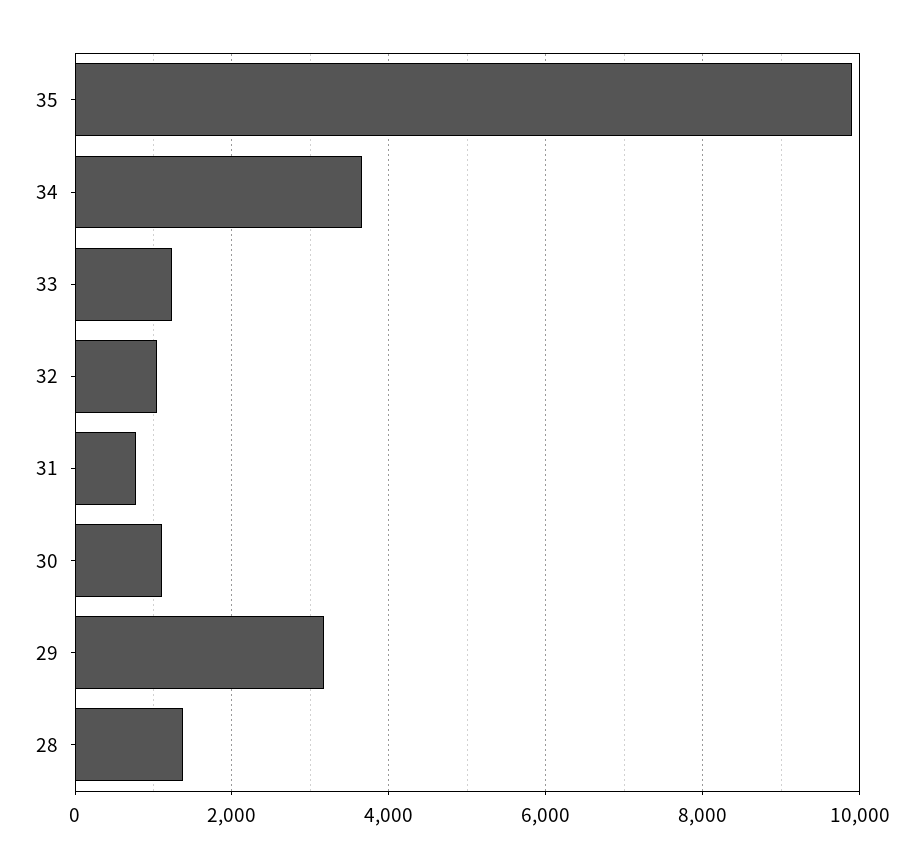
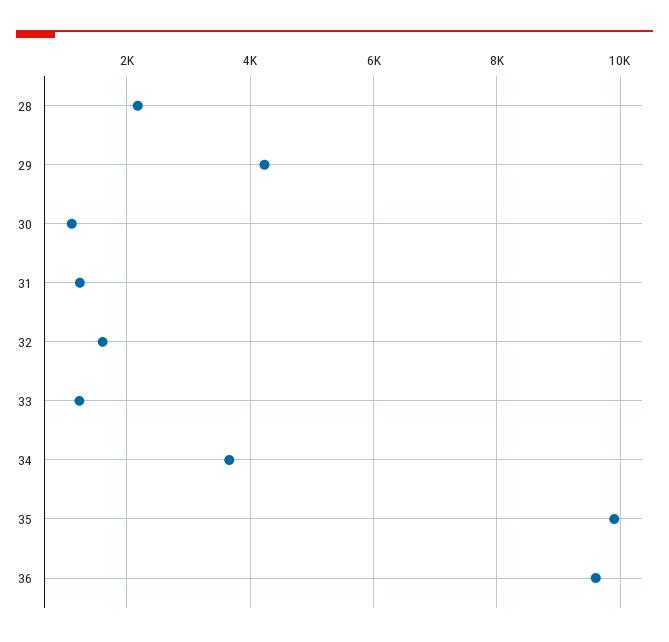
32: 1000 -> 1600
31: 800 -> 1200
29: 3200 -> 4200
28: 1400 -> 2200
36: none -> 9600

